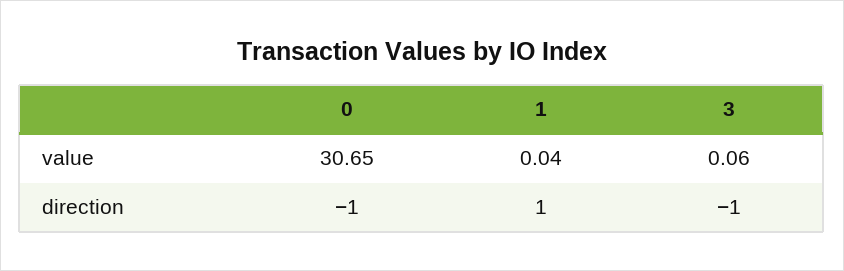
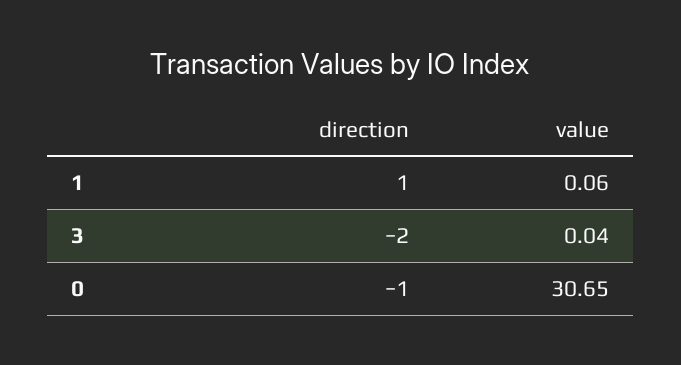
1, value: 0.04 -> 0.06
3, value: 0.06 -> 0.04
3, direction: -1 -> -2

